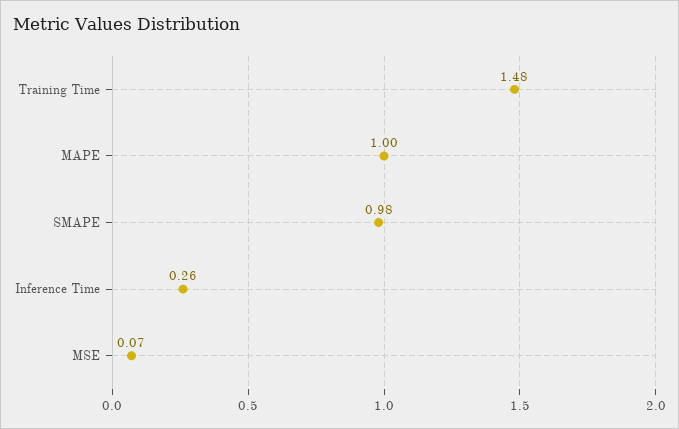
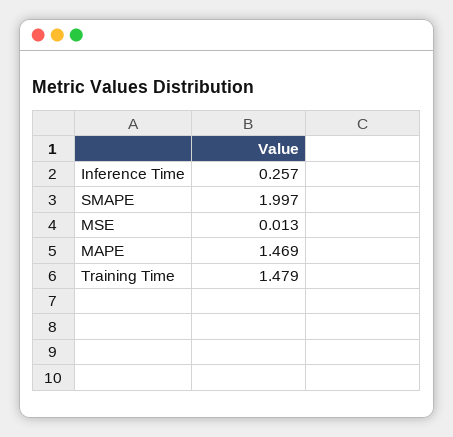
MAPE: 1 -> 1.469
SMAPE: 0.98 -> 1.997
MSE: 0.07 -> 0.013

